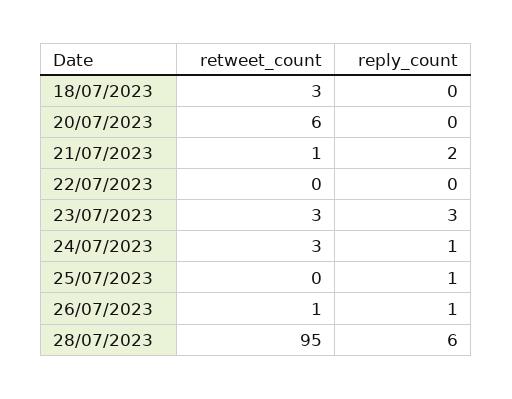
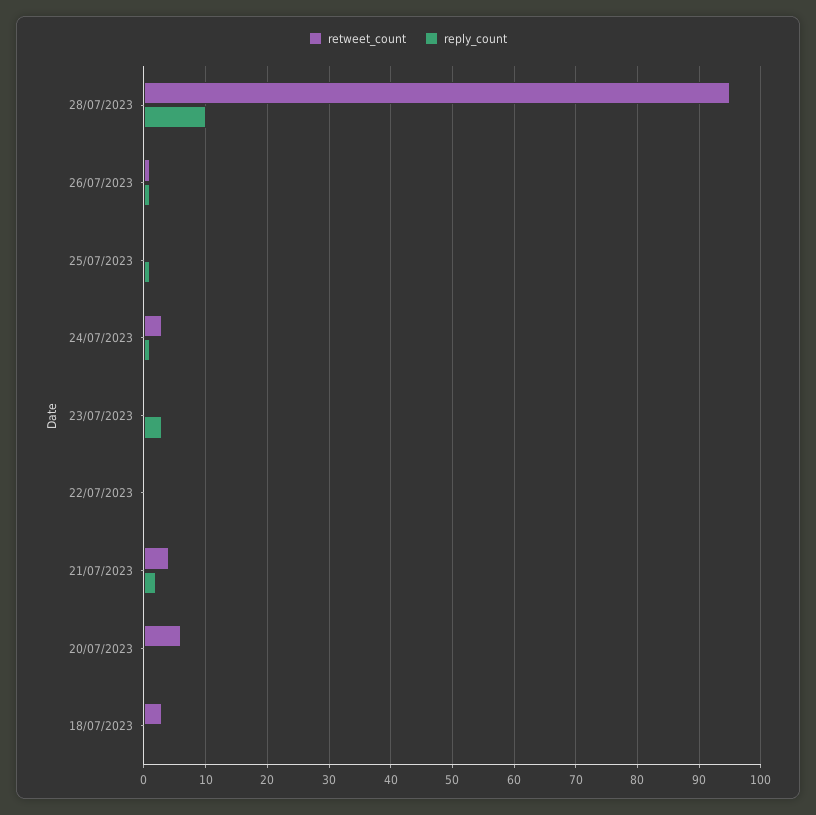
retweet_count, 21/07/2023: 1 -> 4
retweet_count, 23/07/2023: 3 -> 0
reply_count, 28/07/2023: 6 -> 10

